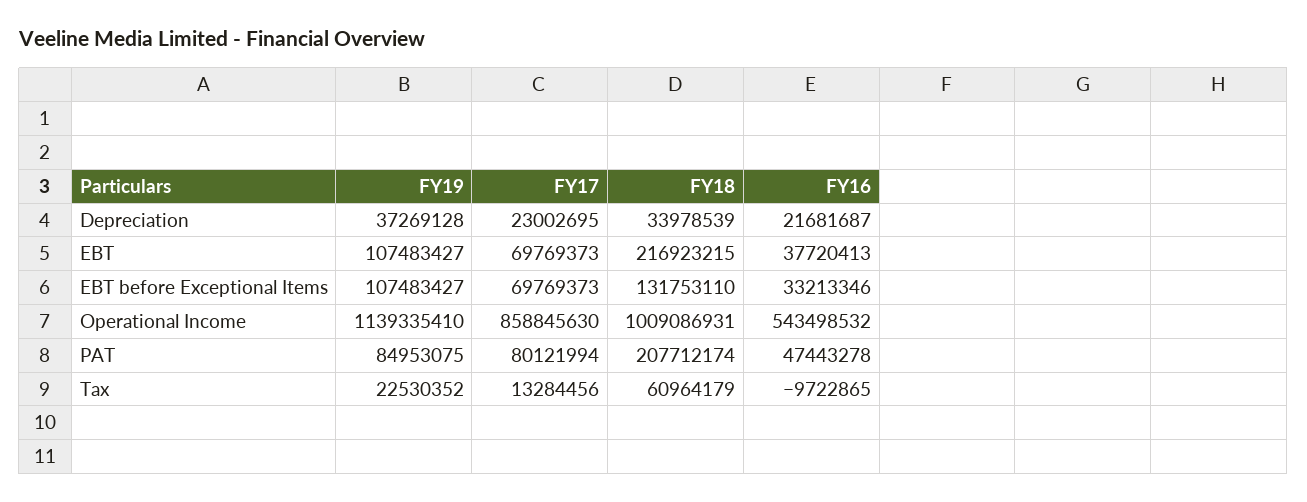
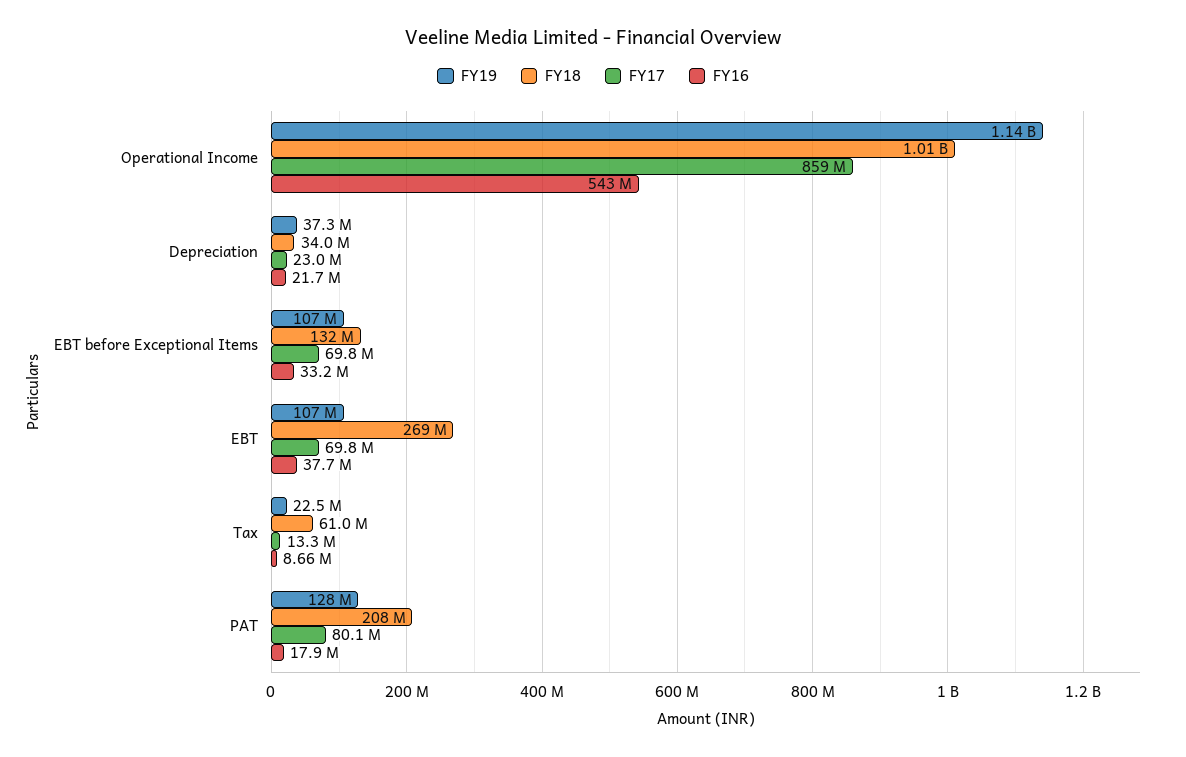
FY18, EBT: 216923215 -> 269000000
FY19, PAT: 84953075 -> 128000000
FY16, PAT: 47443278 -> 17900000
FY16, Tax: -9722865 -> 8660000

